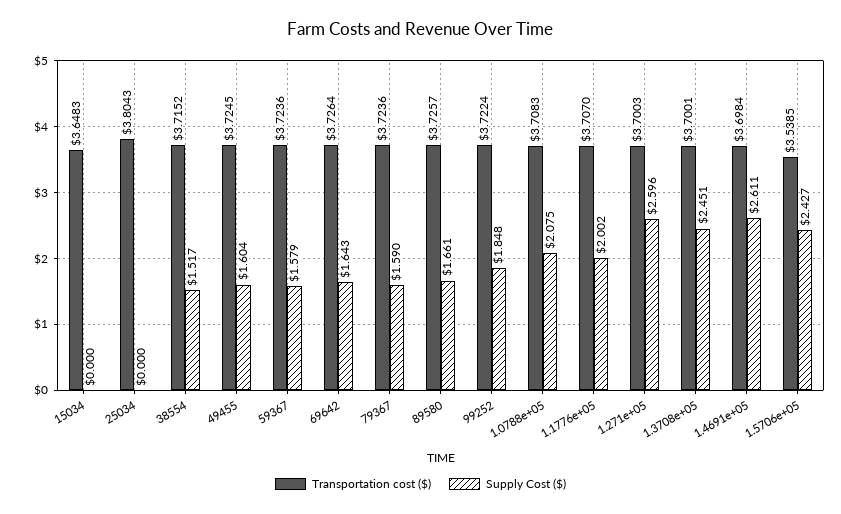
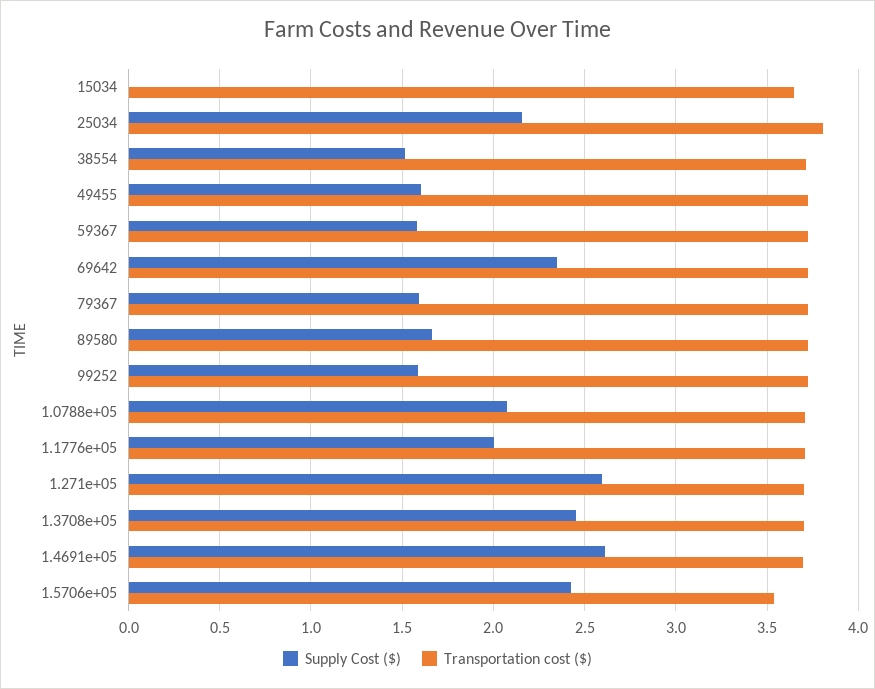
Supply Cost ($), 25034: 0 -> 2.15
Supply Cost ($), 69642: 1.643 -> 2.35
Supply Cost ($), 99252: 1.848 -> 1.6

